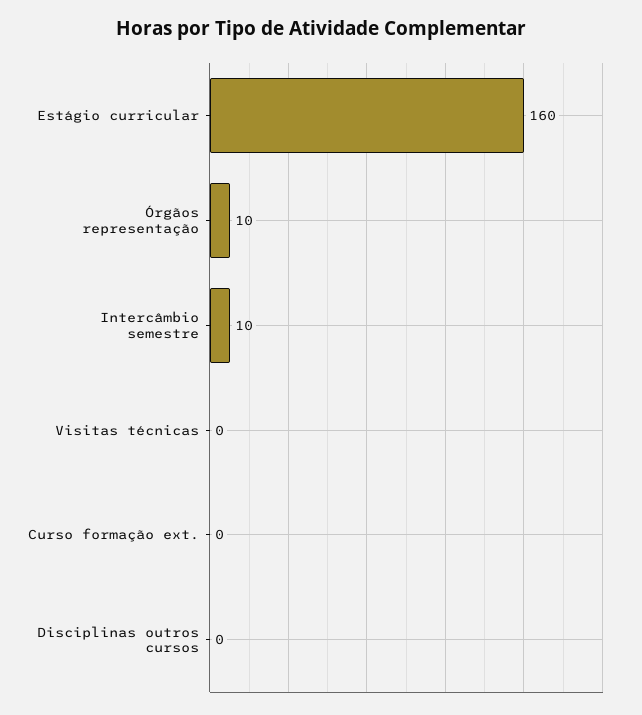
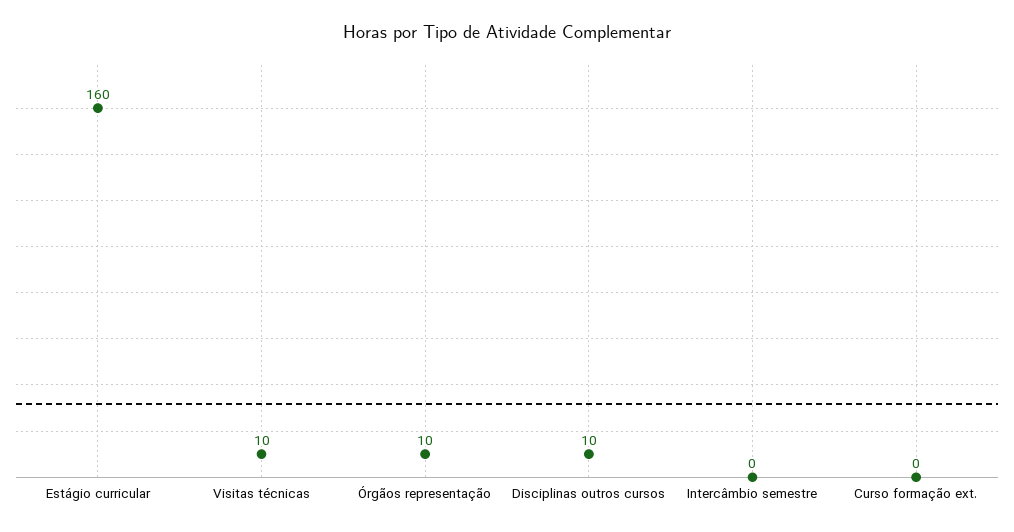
Intercâmbio semestre: 10 -> 0
Visitas técnicas: 0 -> 10
Disciplinas outros cursos: 0 -> 10

